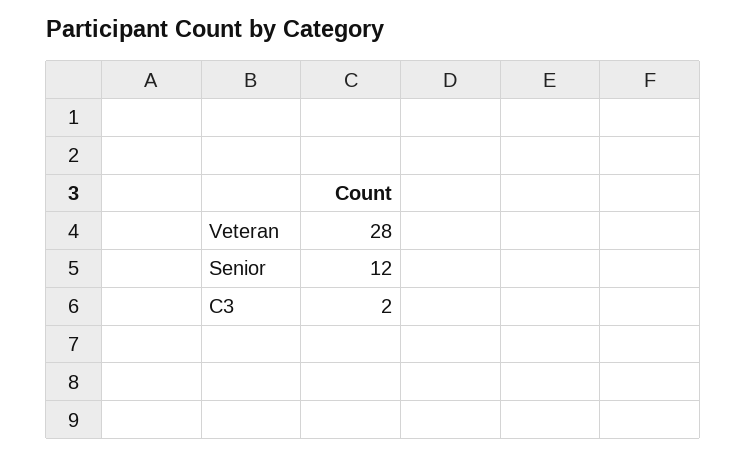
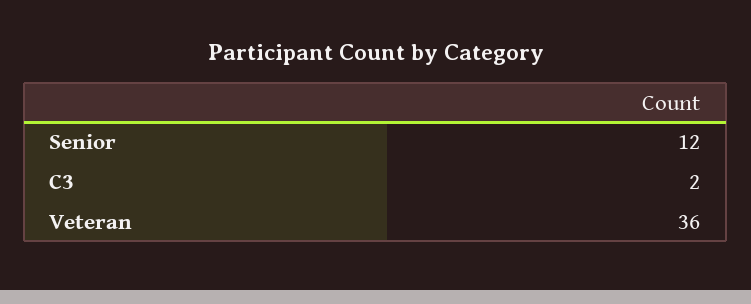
Veteran: 28 -> 36

